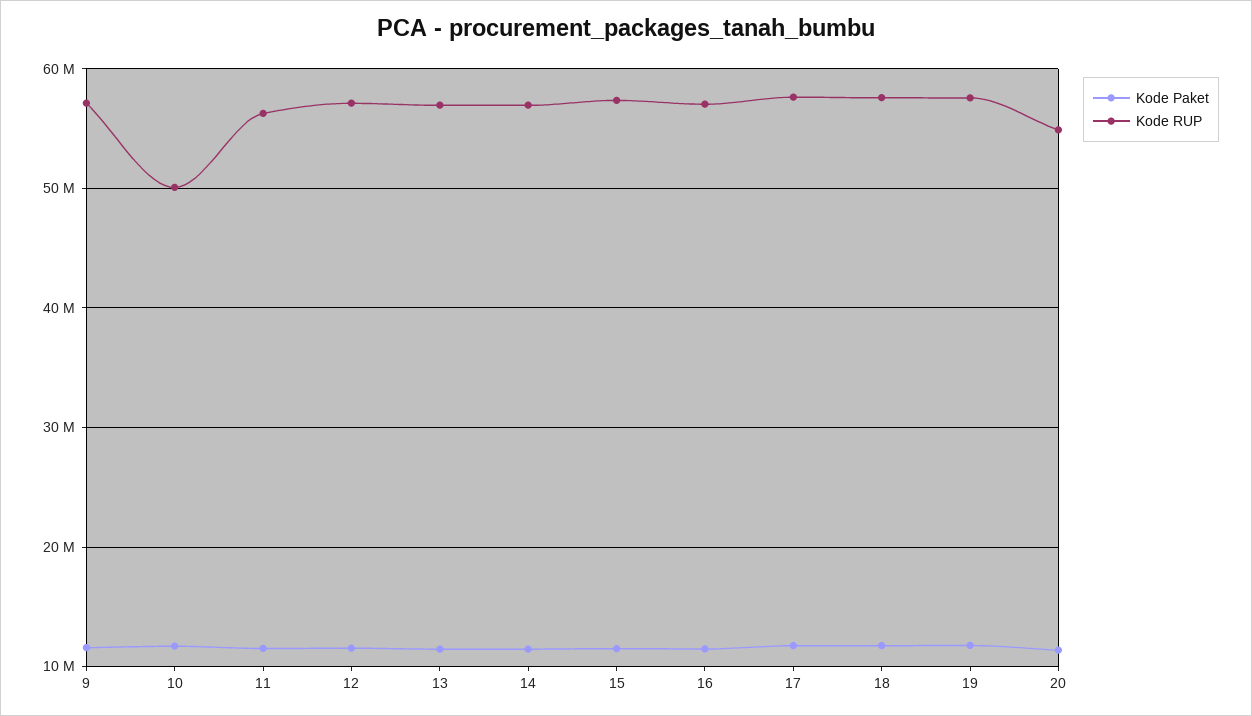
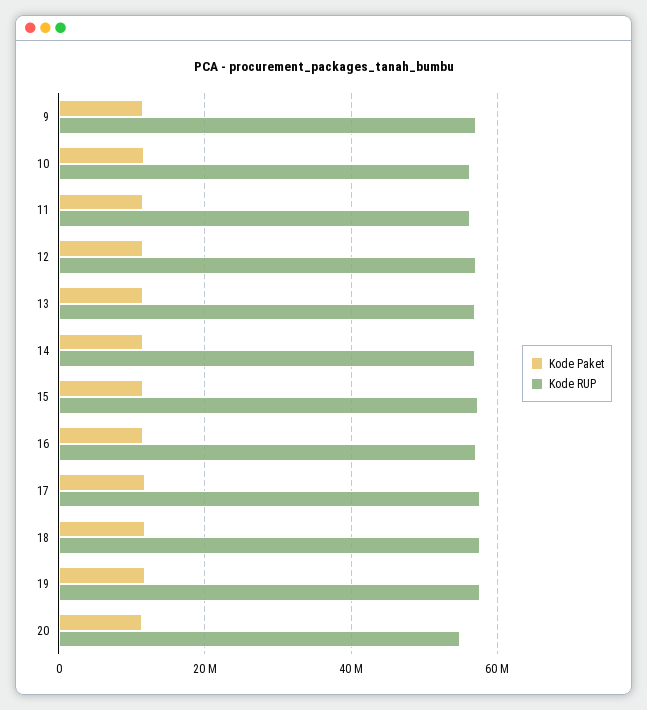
Kode RUP, 10: 50000000 -> 56000000

